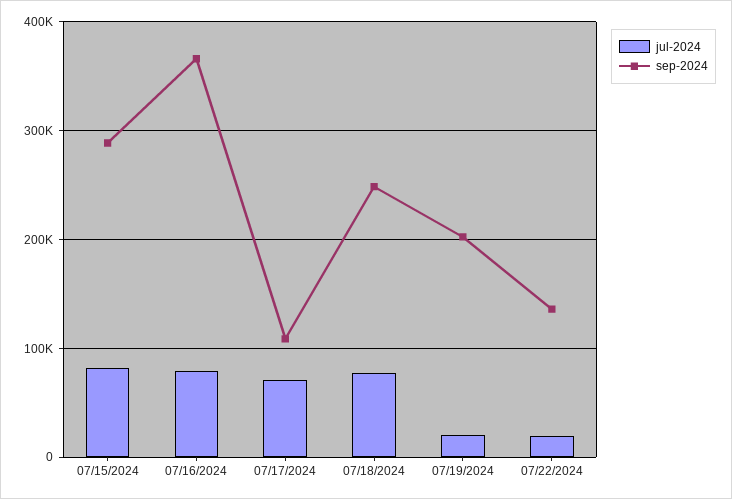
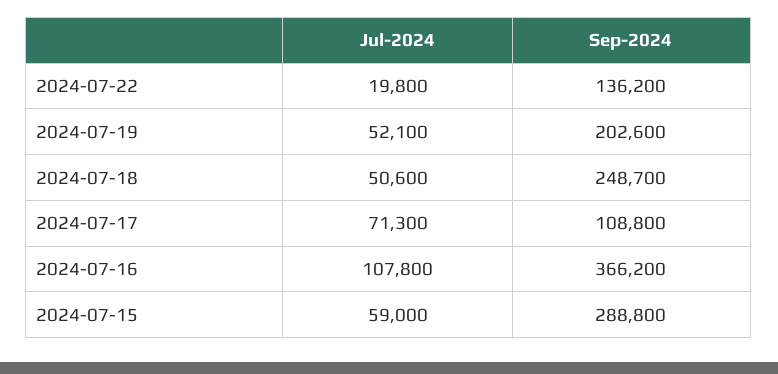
jul-2024, 07/15/2024: 80000 -> 59000
jul-2024, 07/16/2024: 80000 -> 107800
jul-2024, 07/18/2024: 80000 -> 50600
jul-2024, 07/19/2024: 20000 -> 52100

